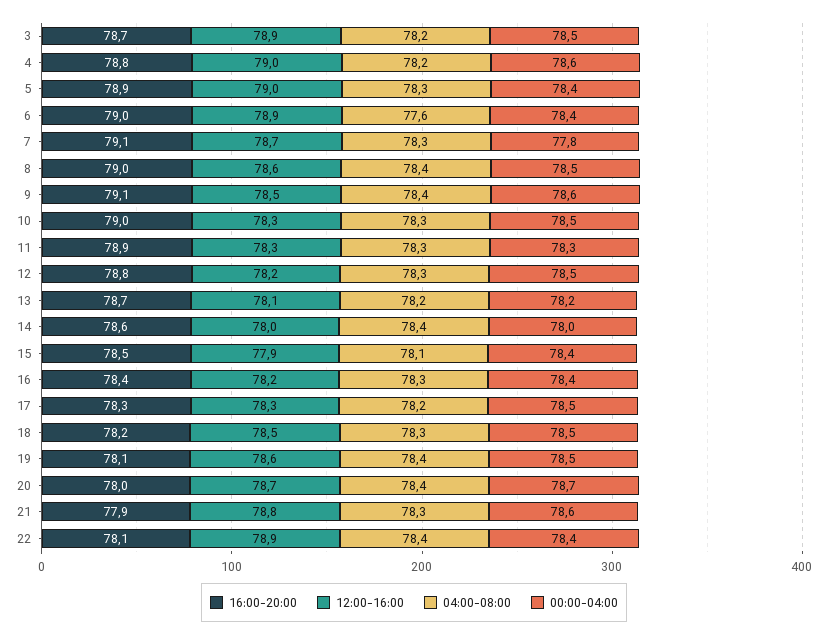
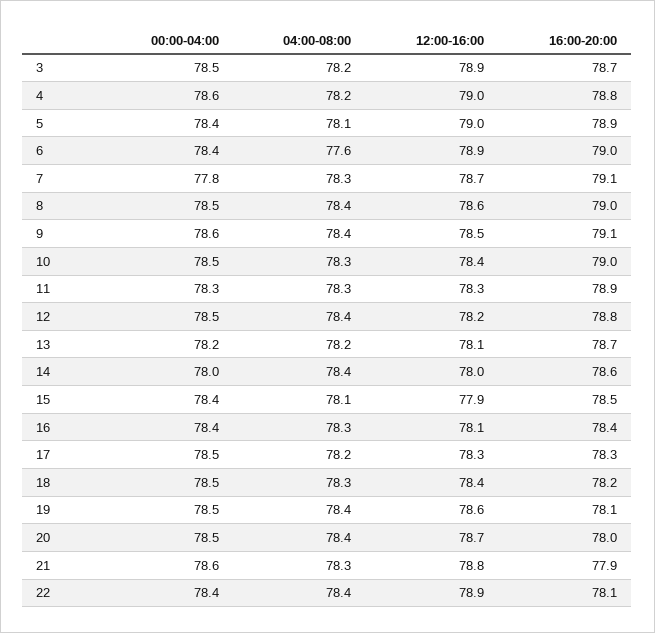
04:00-08:00, 5: 78.3 -> 78.1
12:00-16:00, 10: 78.3 -> 78.4
04:00-08:00, 12: 78.3 -> 78.4
12:00-16:00, 16: 78.2 -> 78.1
12:00-16:00, 18: 78.5 -> 78.4
00:00-04:00, 20: 78.7 -> 78.5

